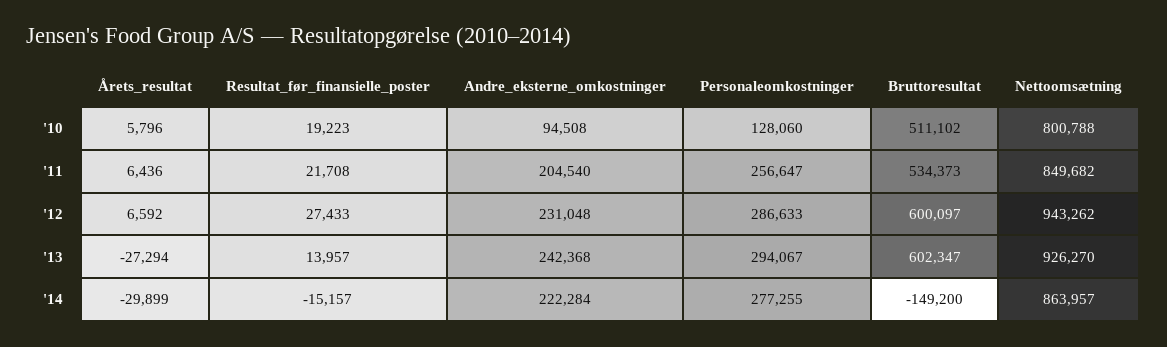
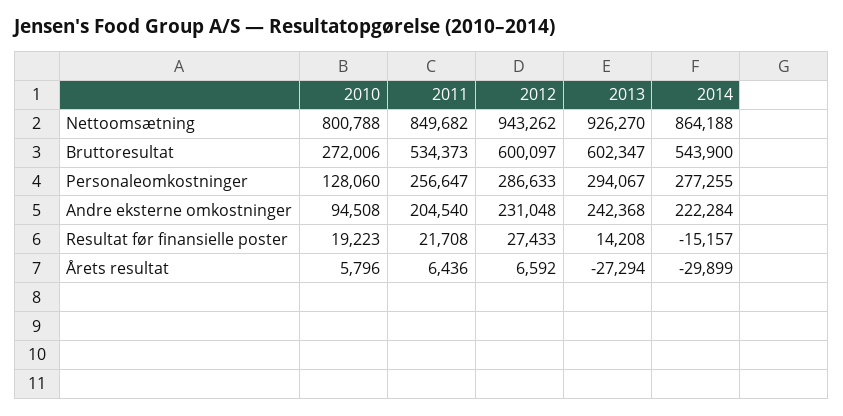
Bruttoresultat, '10: 511102 -> 272006
Resultat_før_finansielle_poster, '13: 13957 -> 14208
Bruttoresultat, '14: -149200 -> 543900
Nettoomsætning, '14: 863957 -> 864188

